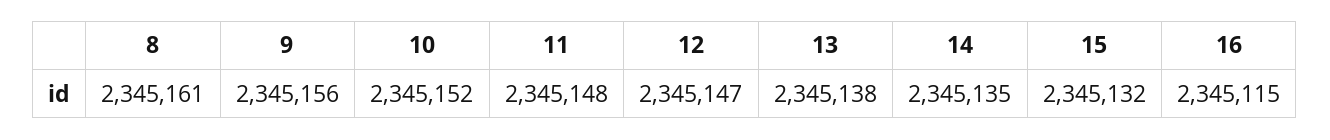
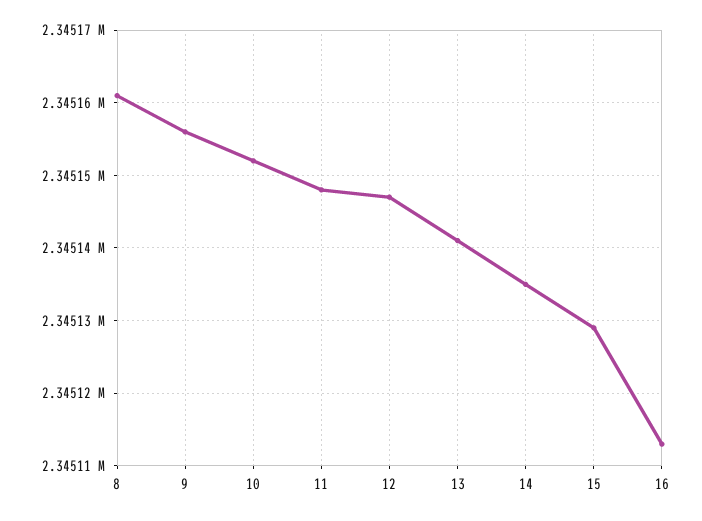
13: 2345138 -> 2345141
15: 2345132 -> 2345129
16: 2345115 -> 2345113

